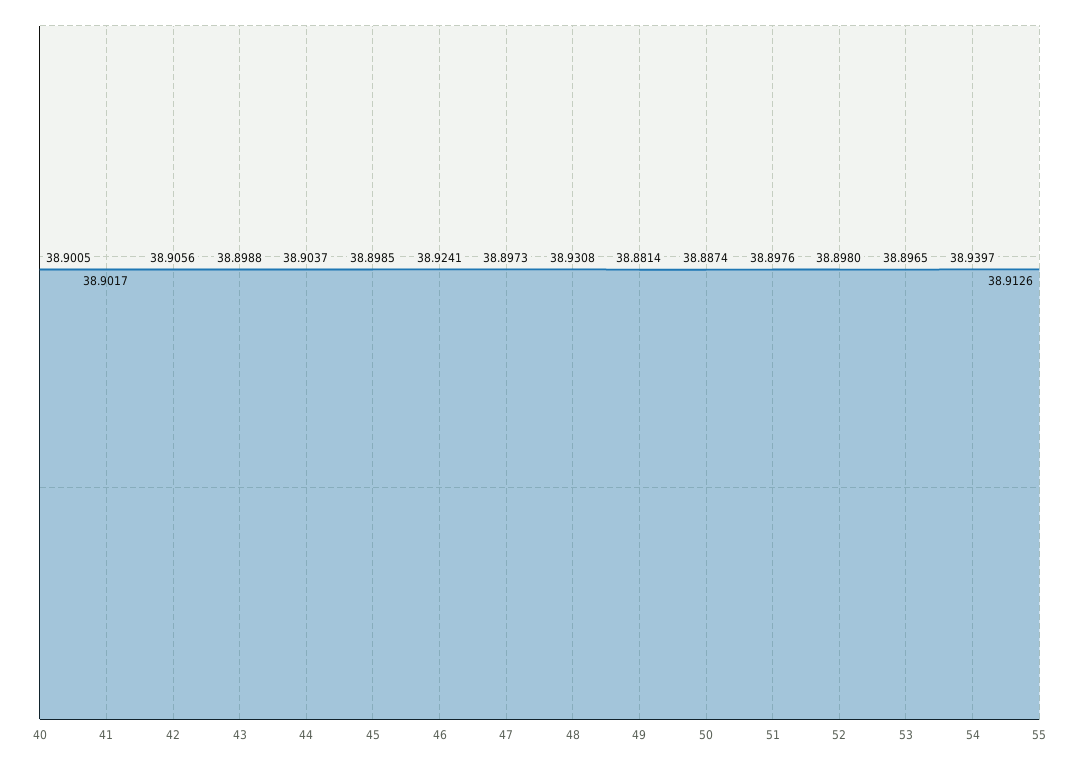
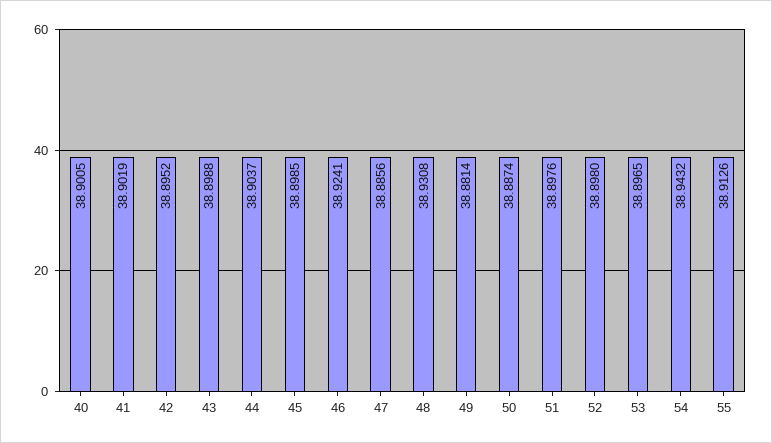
41: 38.9017 -> 38.9019
42: 38.9056 -> 38.8952
47: 38.8973 -> 38.8856
54: 38.9397 -> 38.9432

